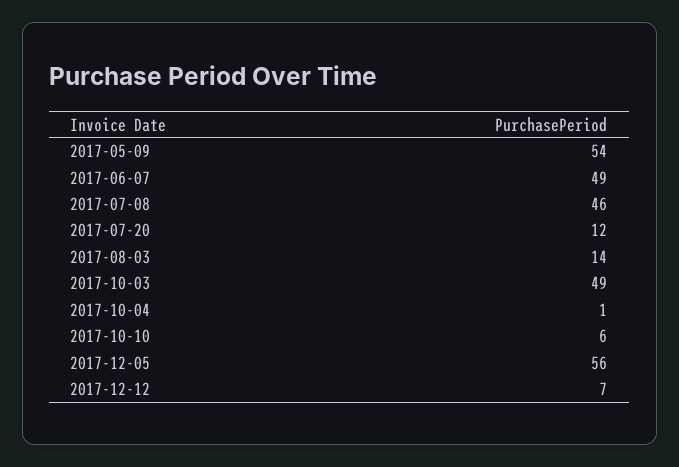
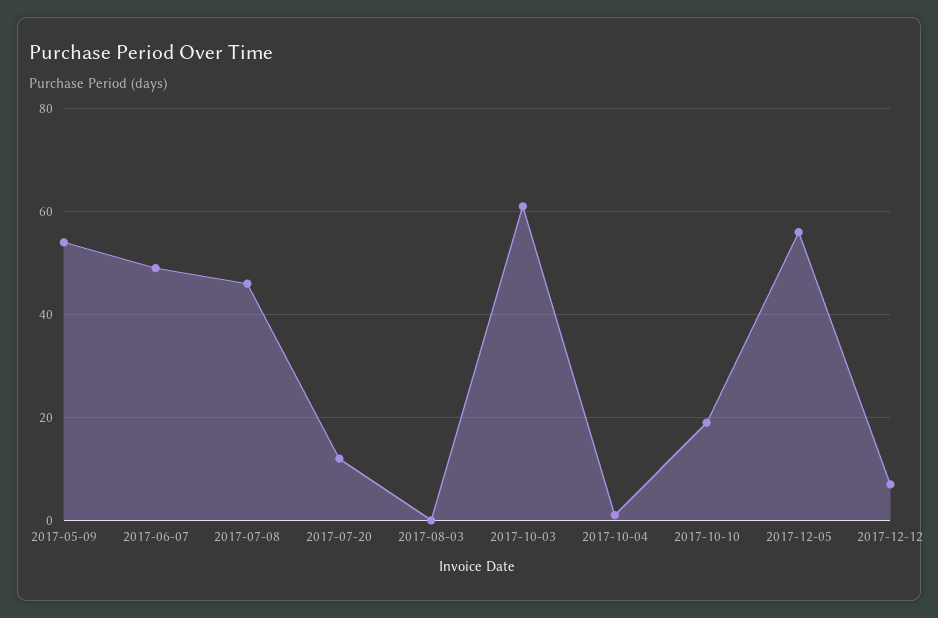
2017-08-03: 14 -> 0
2017-10-03: 49 -> 60
2017-10-10: 6 -> 20

